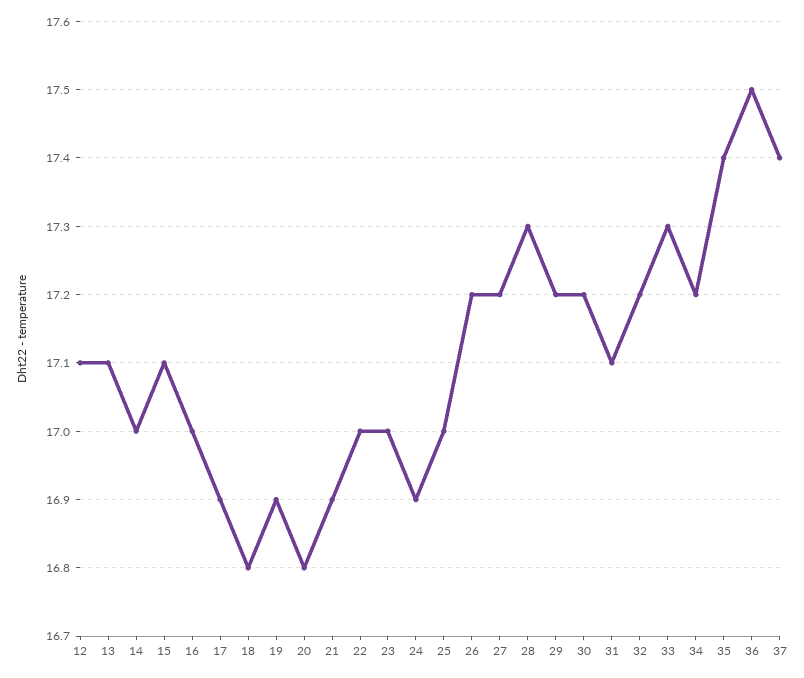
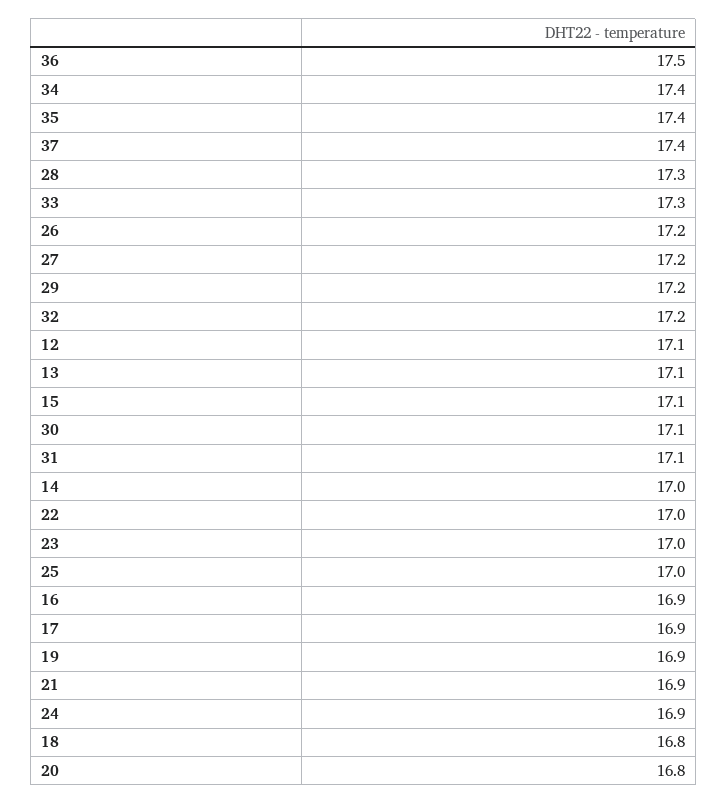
16: 17 -> 16.9
30: 17.2 -> 17.1
34: 17.2 -> 17.4

